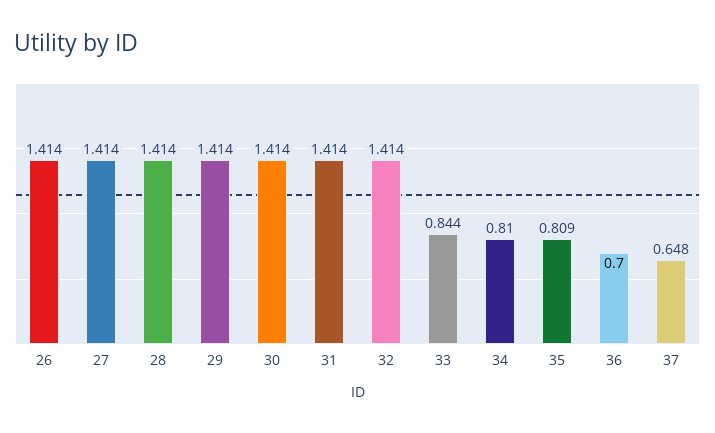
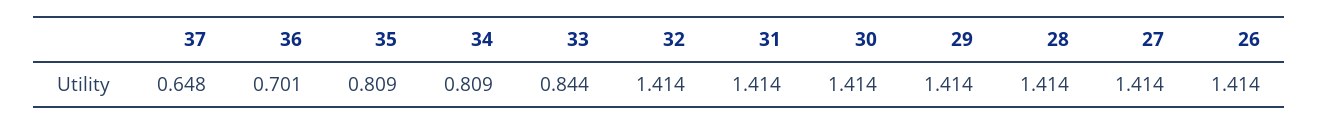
34: 0.81 -> 0.809
36: 0.7 -> 0.701

